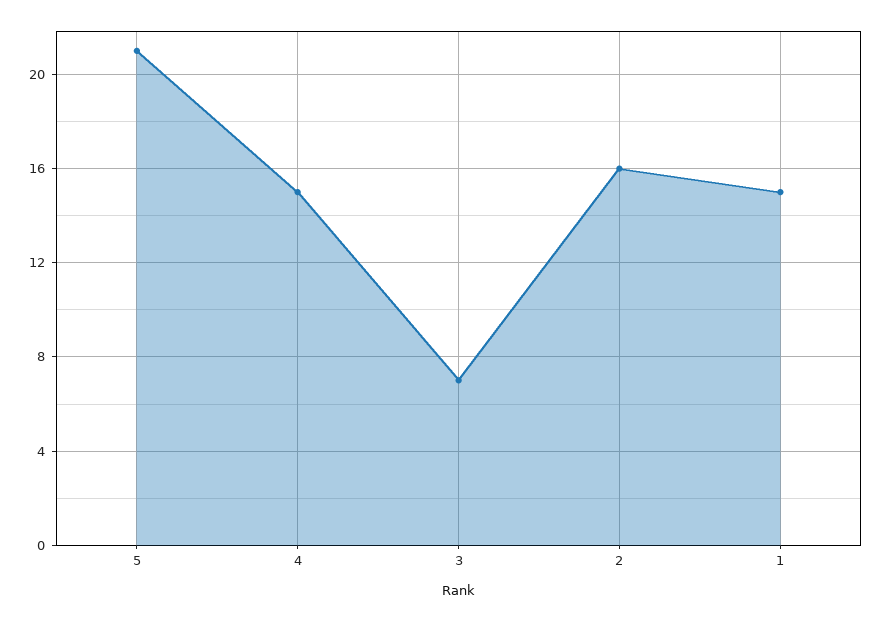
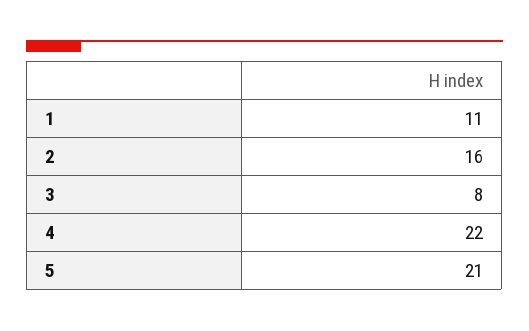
4: 15 -> 22
3: 7 -> 8
1: 15 -> 11

